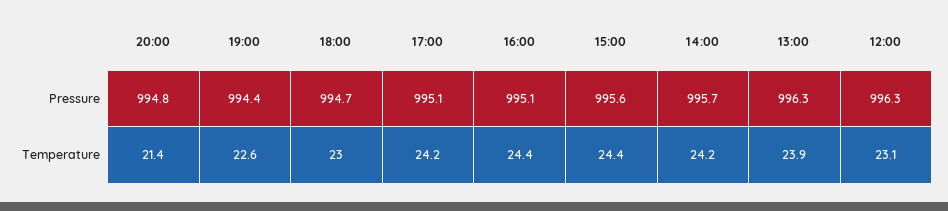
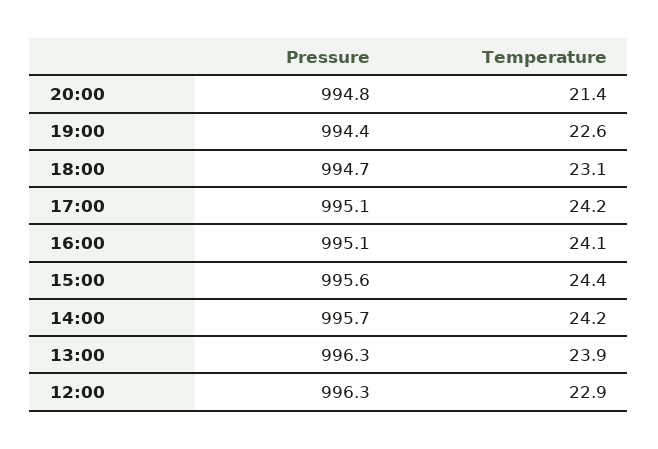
18:00, Temperature: 23 -> 23.1
16:00, Temperature: 24.4 -> 24.1
12:00, Temperature: 23.1 -> 22.9

